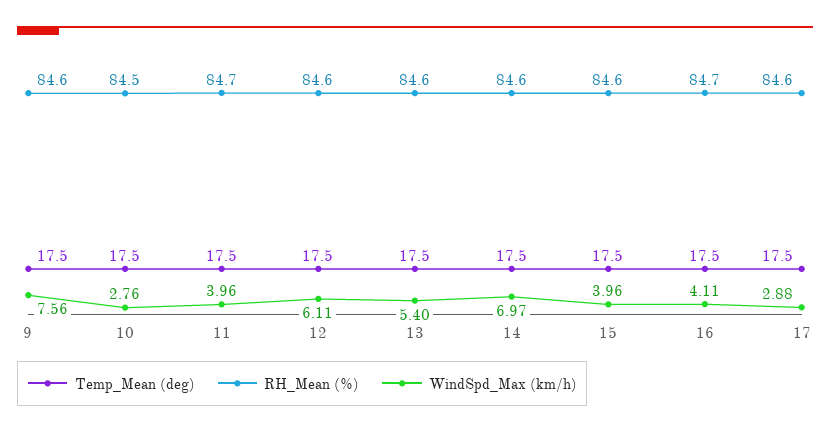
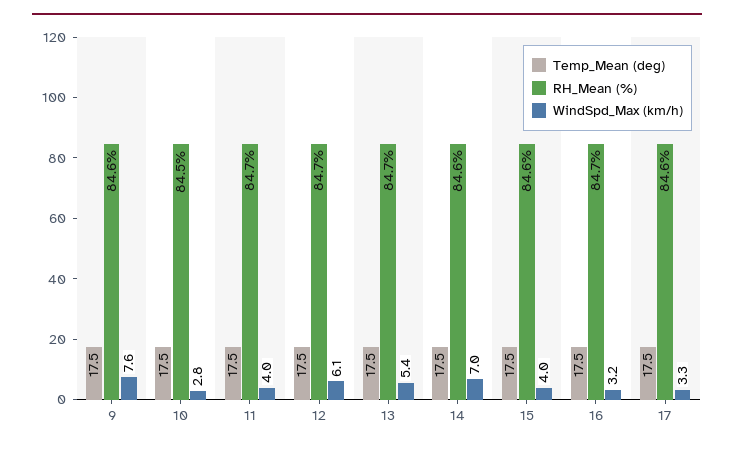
RH_Mean (%), 12: 84.6 -> 84.7
RH_Mean (%), 13: 84.6 -> 84.7
WindSpd_Max (km/h), 16: 4.11 -> 3.2
WindSpd_Max (km/h), 17: 2.88 -> 3.3

